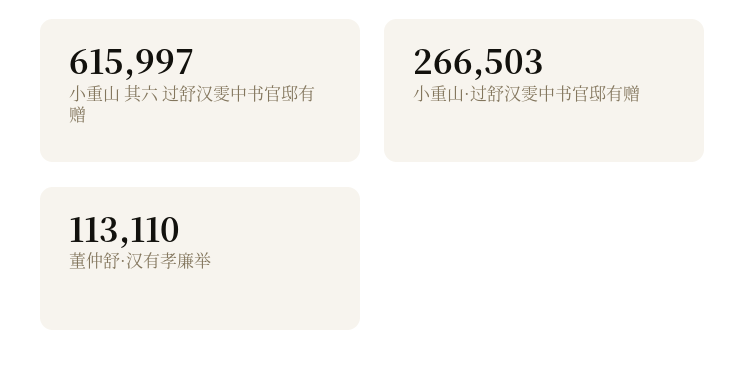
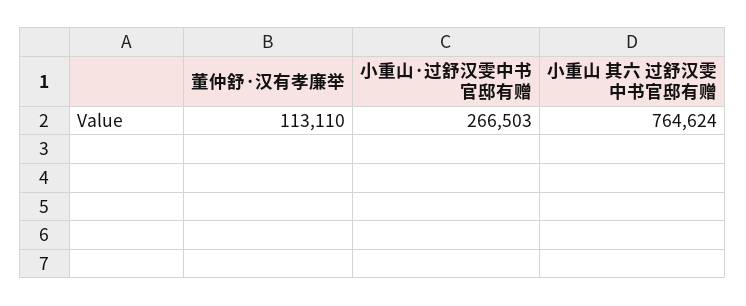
小重山 其六 过舒汉雯中书官邸有赠: 615997 -> 764624

